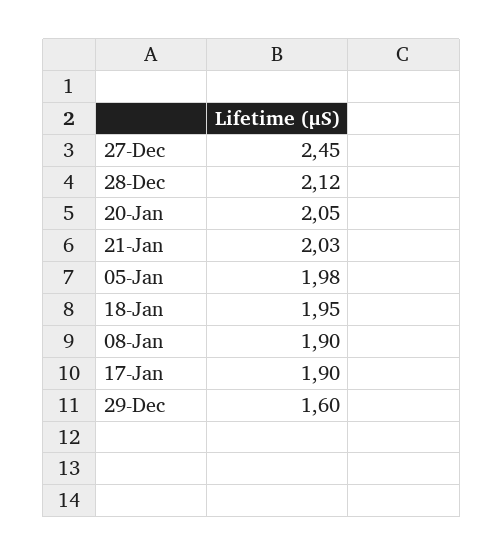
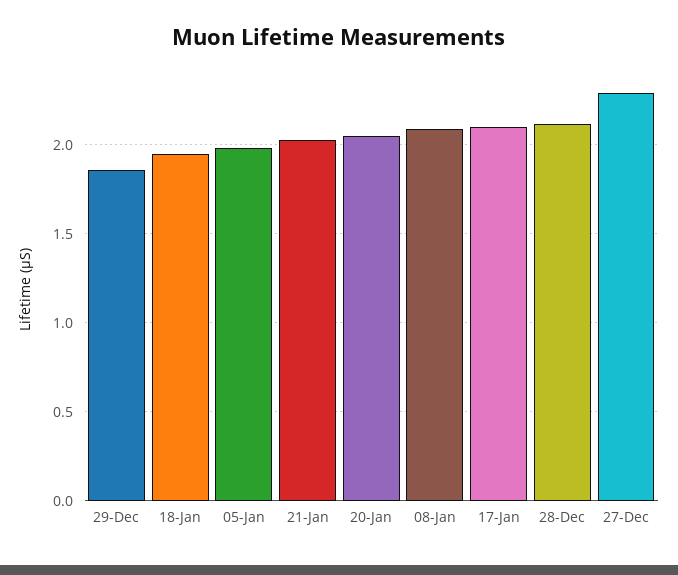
27-Dec: 2.45 -> 2.3
08-Jan: 1.9 -> 2.1
17-Jan: 1.9 -> 2.1
29-Dec: 1.6 -> 1.85

